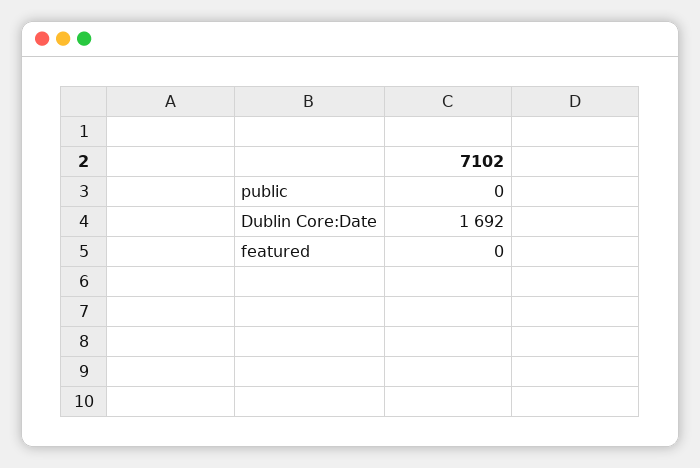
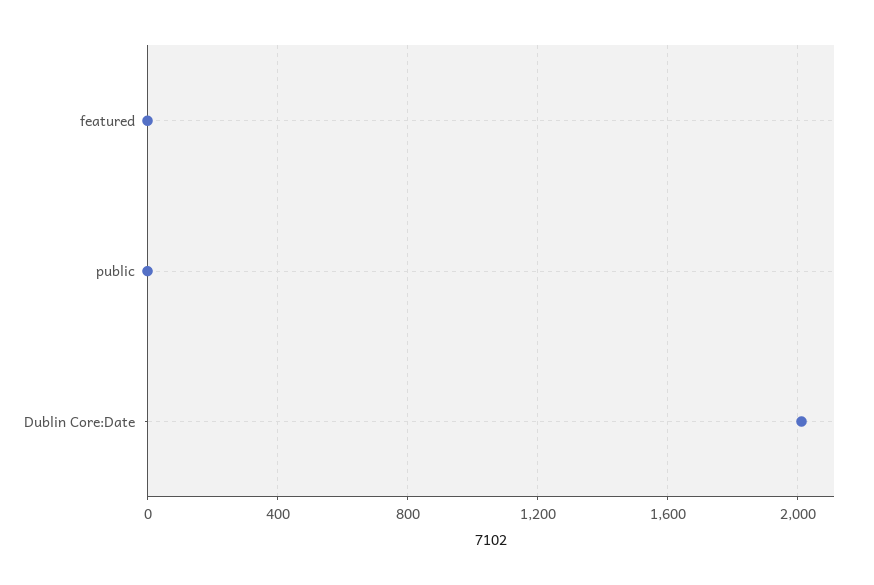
Dublin Core:Date: 1692 -> 2000

